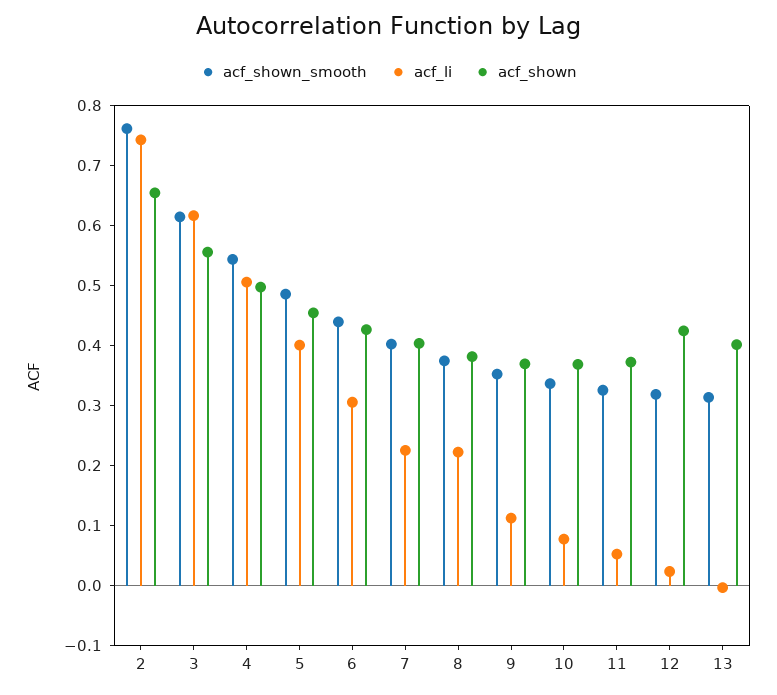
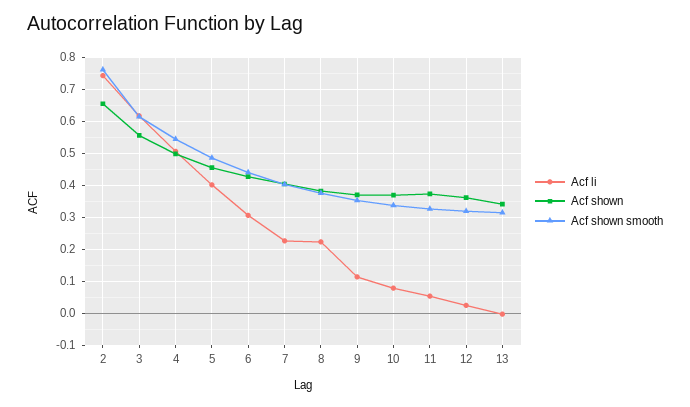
acf_shown, 12: 0.42 -> 0.36
acf_shown, 13: 0.4 -> 0.34

